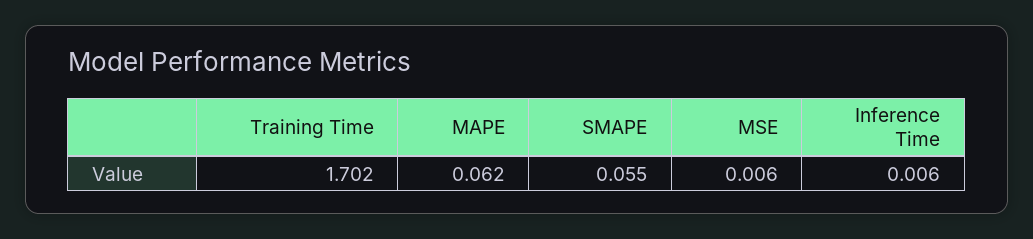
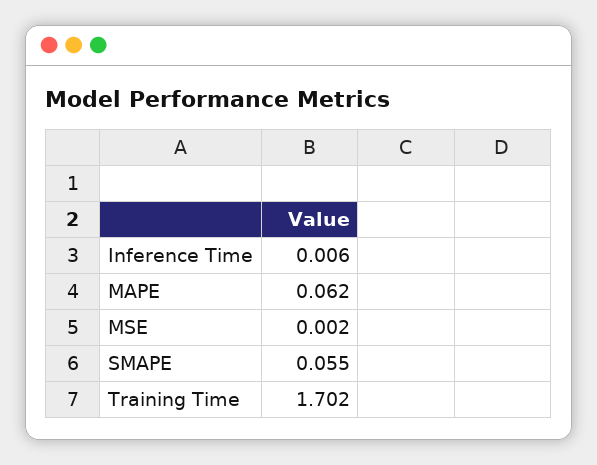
MSE: 0.006 -> 0.002

